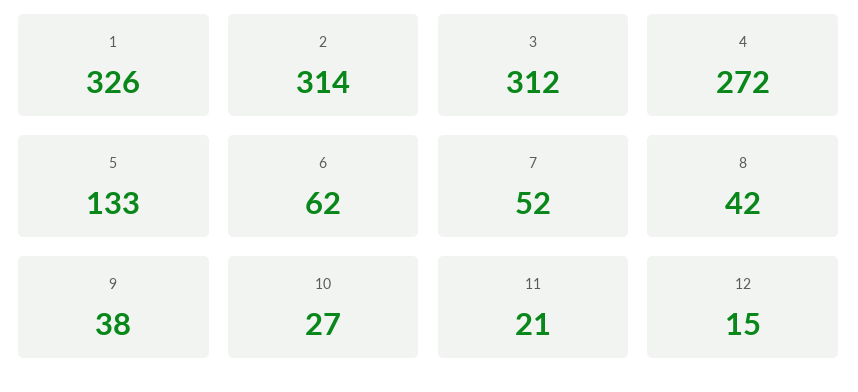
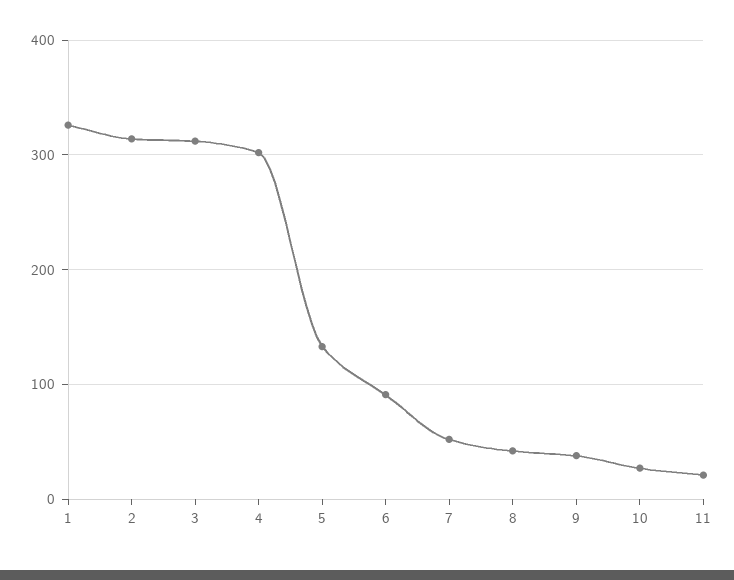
4: 272 -> 300
6: 62 -> 90
12: 15 -> none

